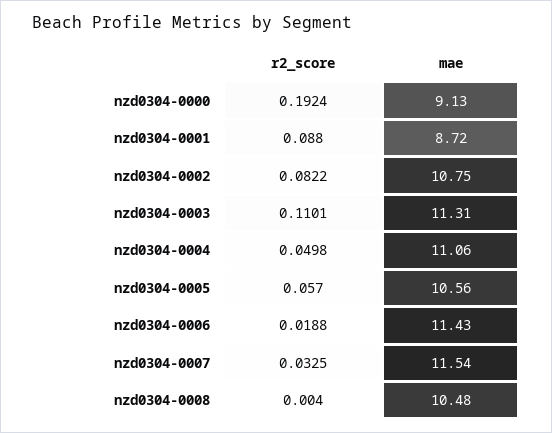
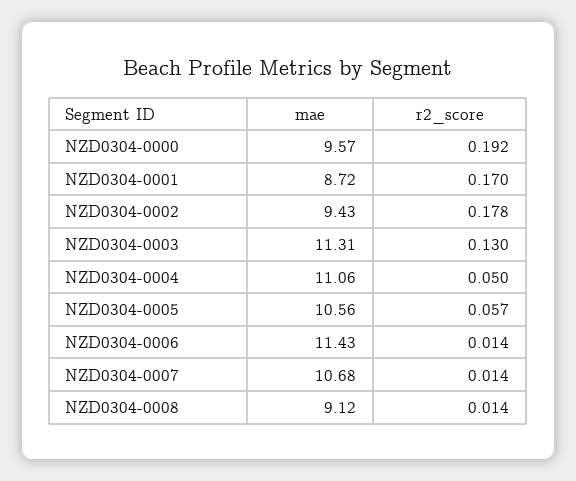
mae, nzd0304-0000: 9.13 -> 9.57
r2_score, nzd0304-0001: 0.088 -> 0.17
r2_score, nzd0304-0002: 0.0822 -> 0.178
mae, nzd0304-0002: 10.75 -> 9.43
r2_score, nzd0304-0003: 0.1101 -> 0.13
r2_score, nzd0304-0006: 0.0188 -> 0.014
r2_score, nzd0304-0007: 0.0325 -> 0.014
mae, nzd0304-0007: 11.54 -> 10.68
r2_score, nzd0304-0008: 0.004 -> 0.014
mae, nzd0304-0008: 10.48 -> 9.12

